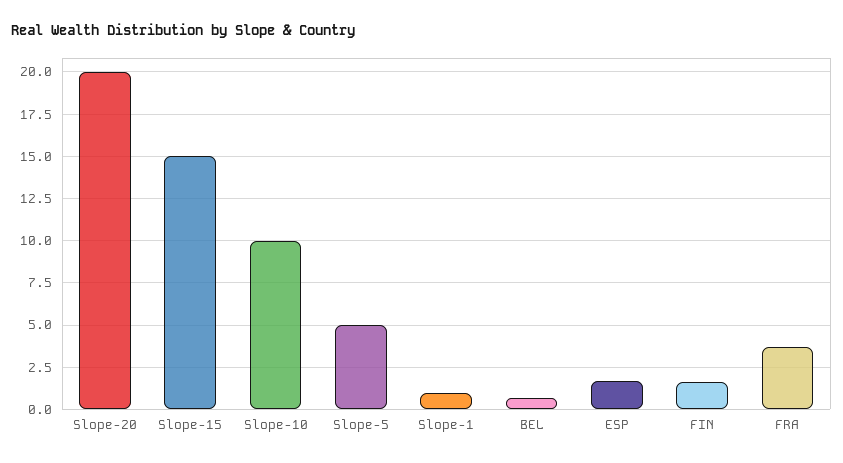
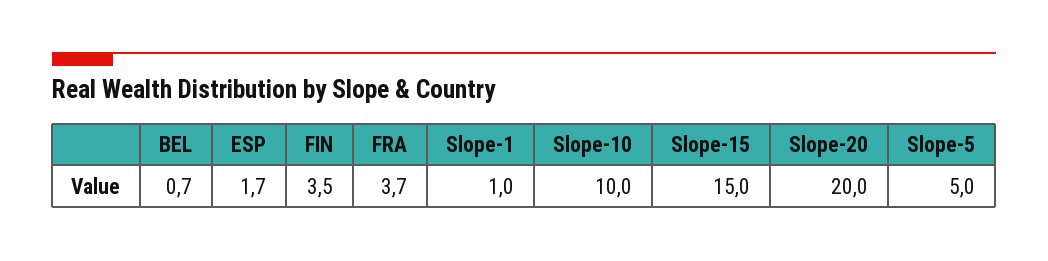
FIN: 1.5 -> 3.5

